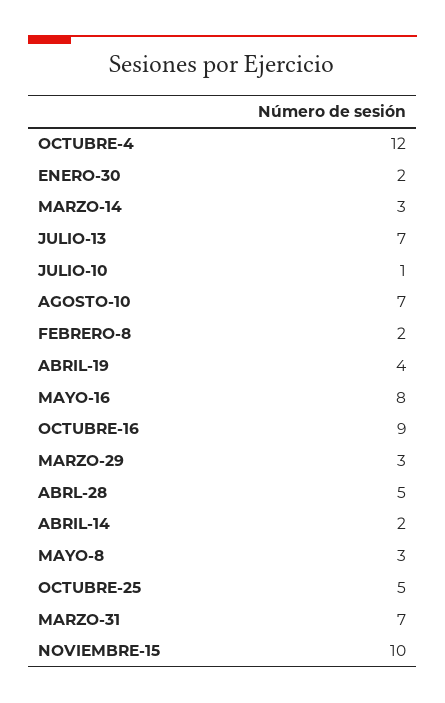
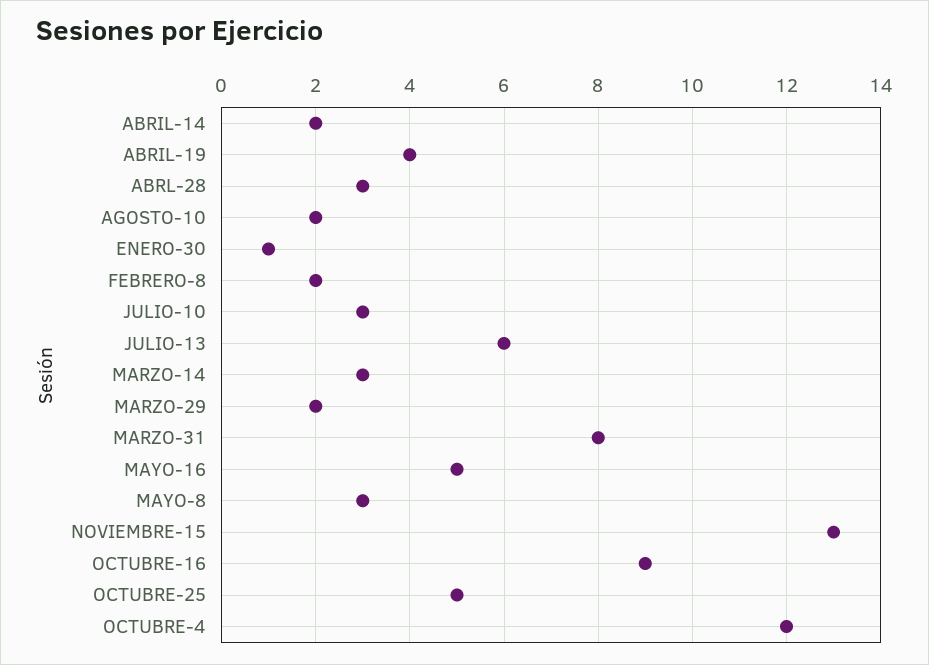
ENERO-30: 2 -> 1
JULIO-13: 7 -> 6
JULIO-10: 1 -> 3
AGOSTO-10: 7 -> 2
MAYO-16: 8 -> 5
MARZO-29: 3 -> 2
ABRL-28: 5 -> 3
MARZO-31: 7 -> 8
NOVIEMBRE-15: 10 -> 13

